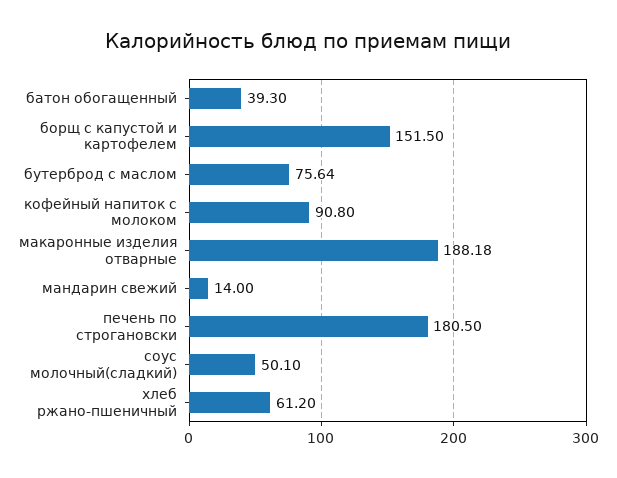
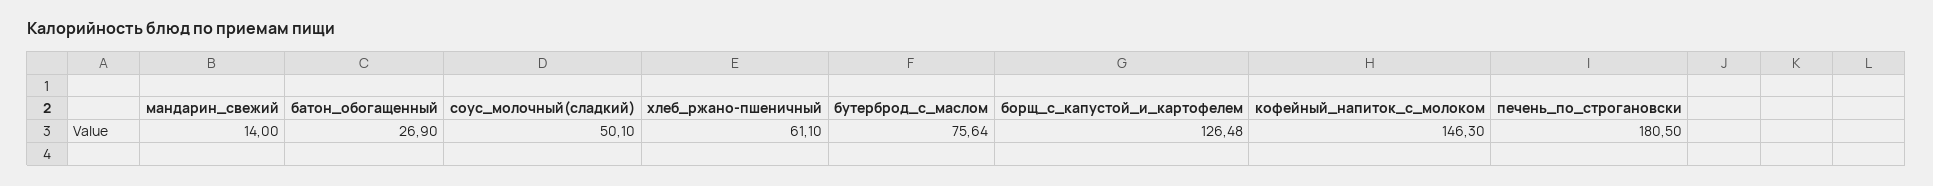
батон обогащенный: 39.3 -> 26.9
борщ с капустой и картофелем: 151.5 -> 126.48
кофейный напиток с молоком: 90.8 -> 146.3
макаронные изделия отварные: 188.18 -> none
хлеб ржано-пшеничный: 61.2 -> 61.1

